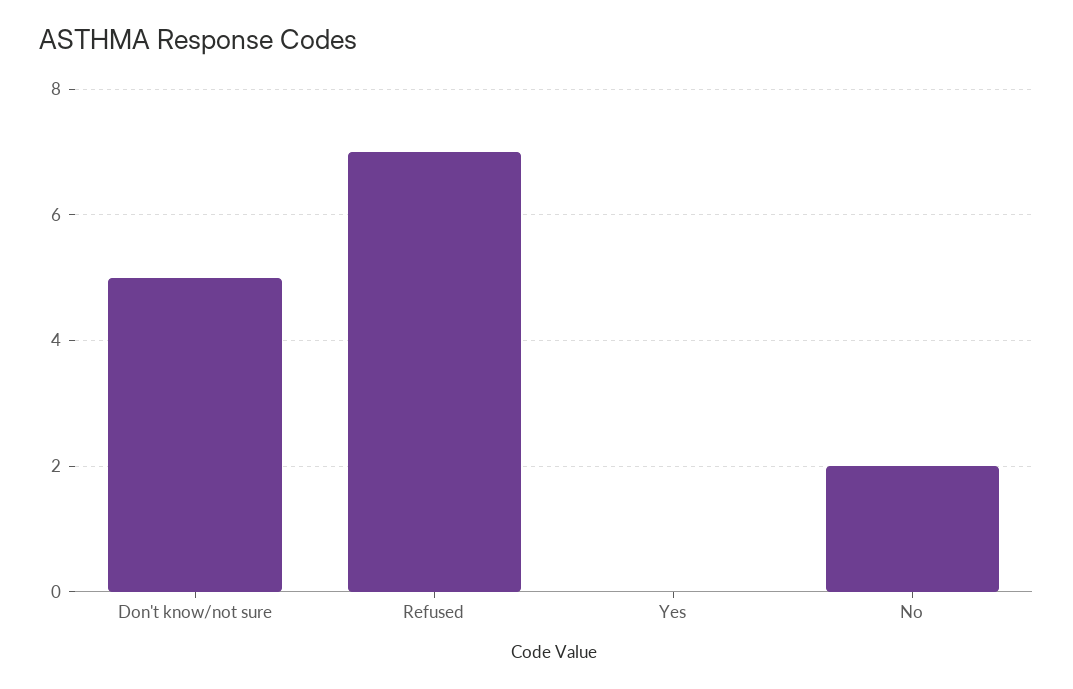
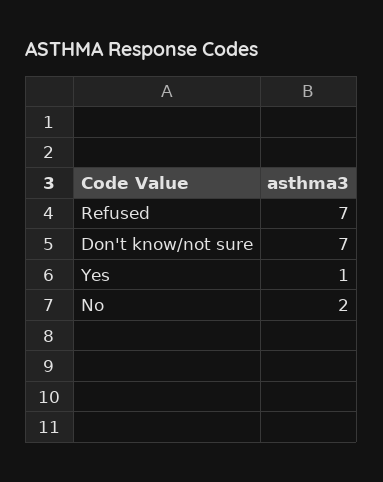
Don't know/not sure: 5 -> 7
Yes: 0 -> 1

